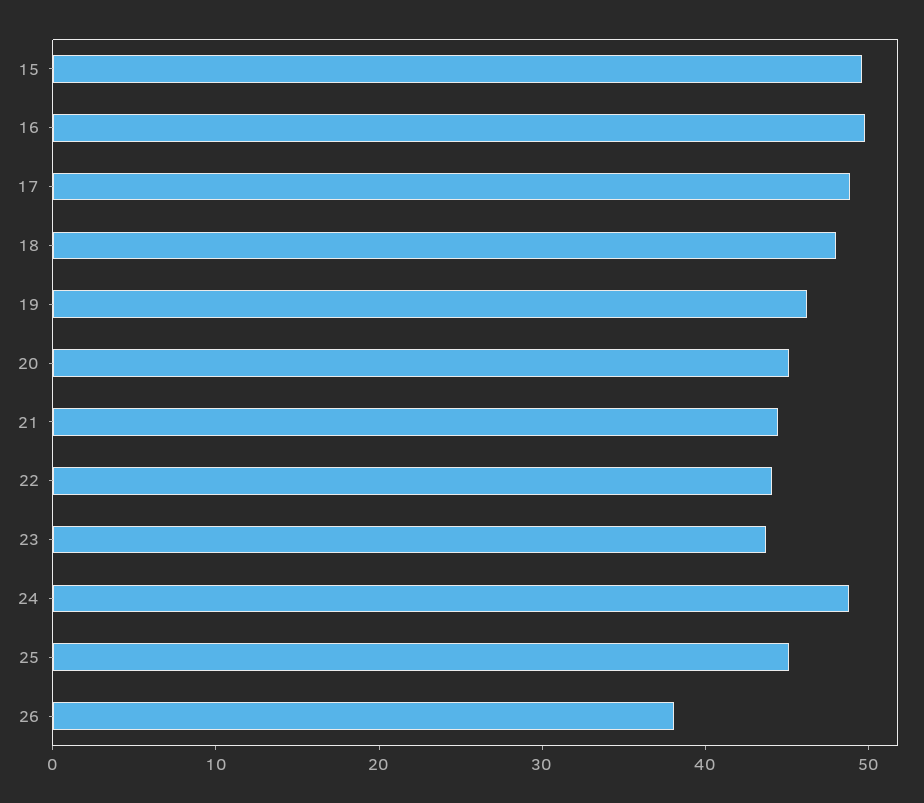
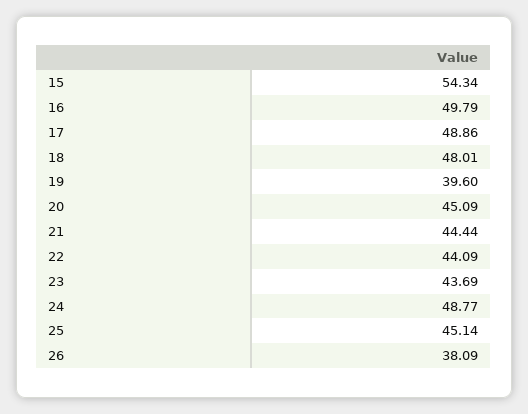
15: 50 -> 54.34
19: 46 -> 39.6

